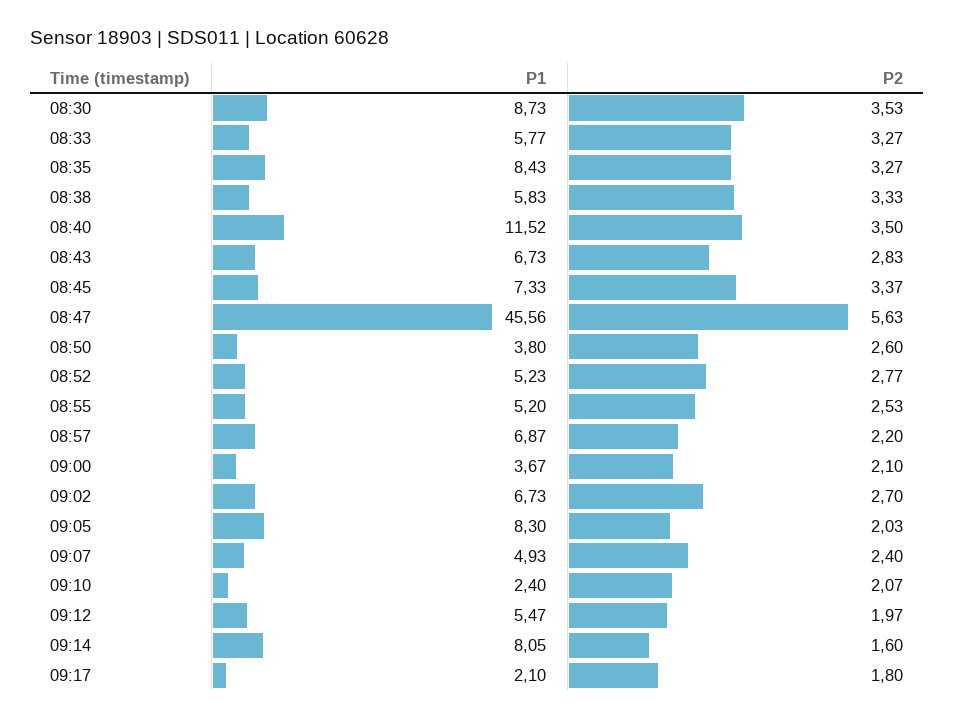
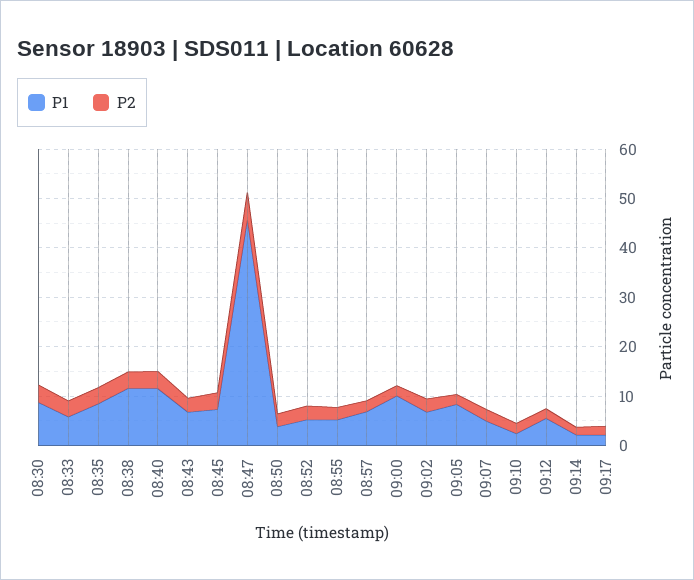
P1, 08:38: 5.83 -> 12
P1, 09:00: 3.67 -> 10
P1, 09:14: 8.05 -> 2

